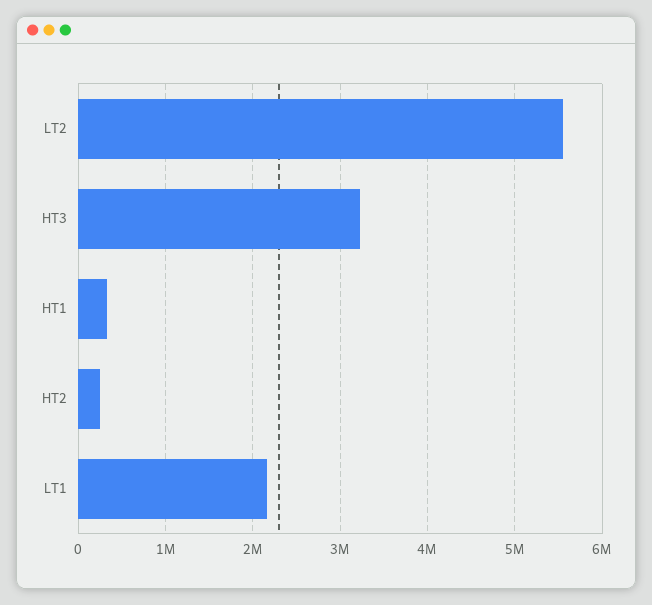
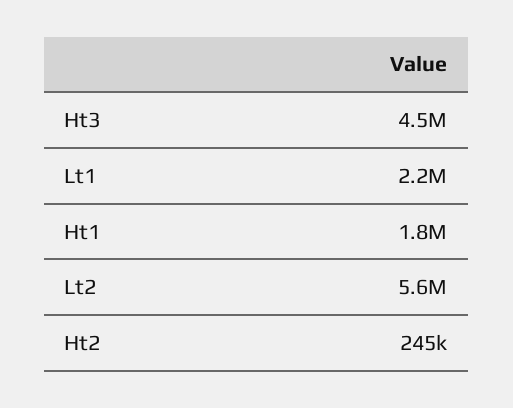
HT3: 3200000 -> 4500000
HT1: 300000 -> 1800000

